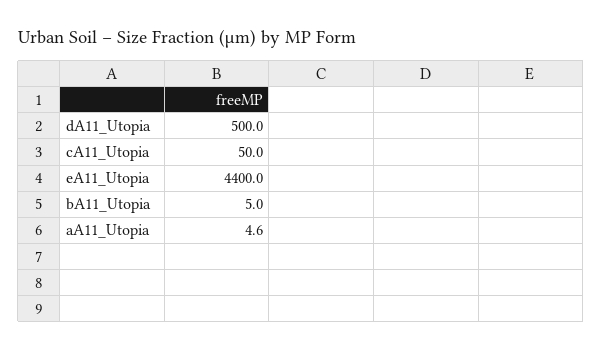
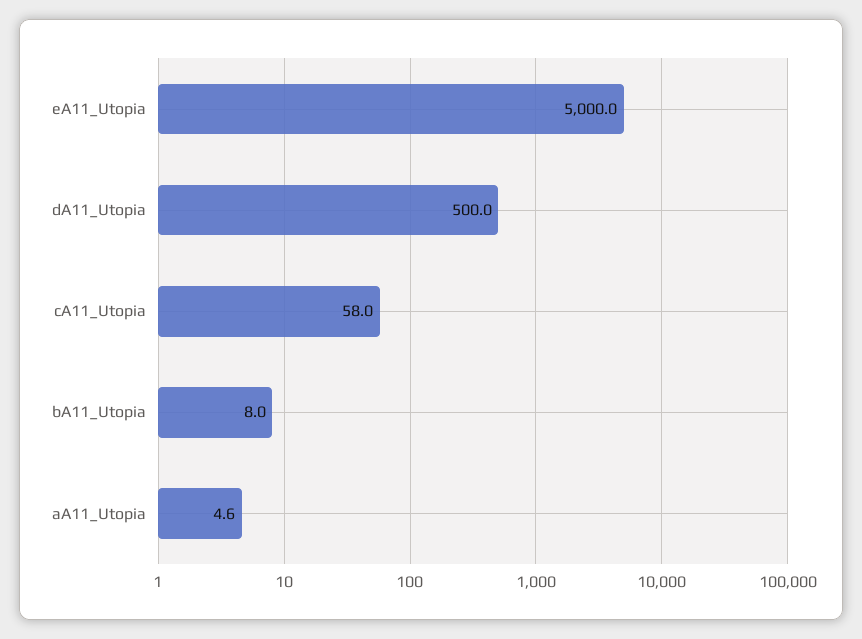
cA11_Utopia: 50 -> 58
eA11_Utopia: 4400 -> 5000
bA11_Utopia: 5 -> 8

